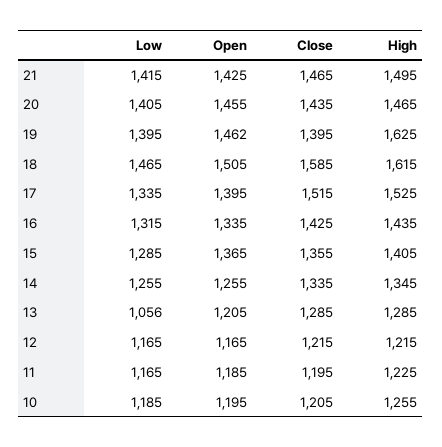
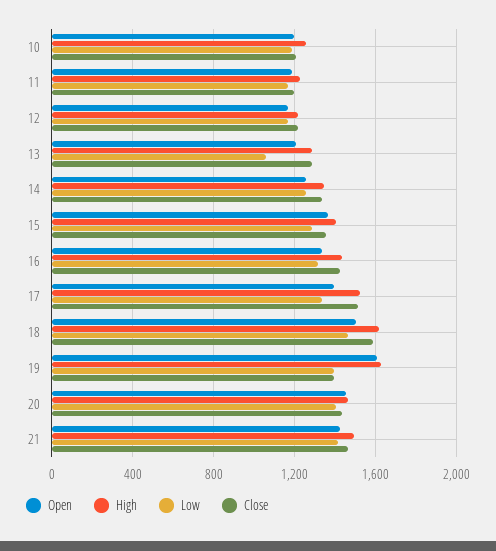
Open, 19: 1462 -> 1600

